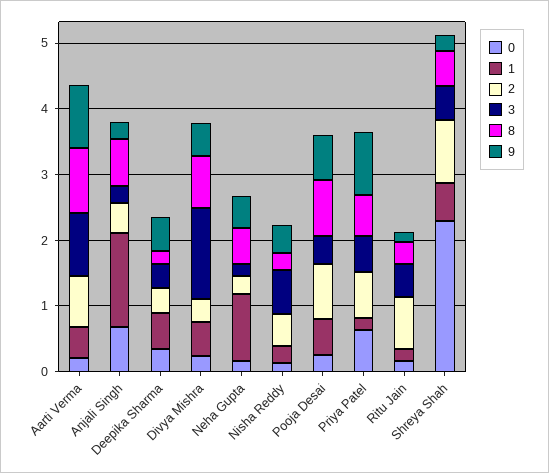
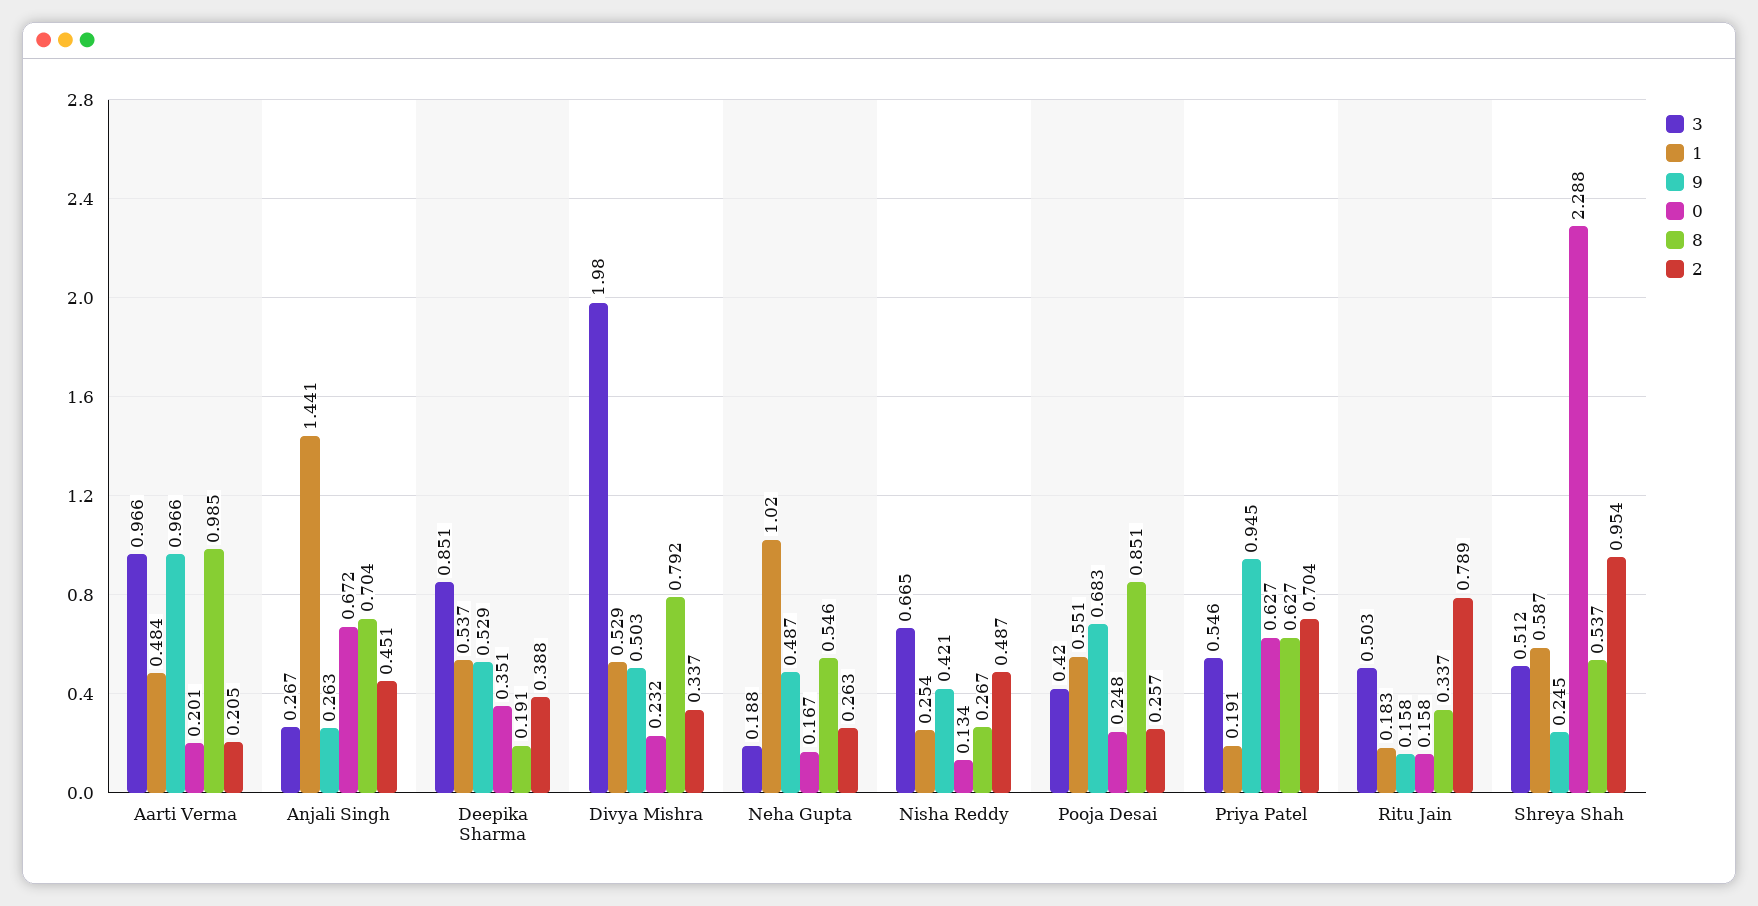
2, Aarti Verma: 0.8 -> 0.205
3, Deepika Sharma: 0.4 -> 0.851
3, Divya Mishra: 1.4 -> 1.98
2, Pooja Desai: 0.8 -> 0.257

